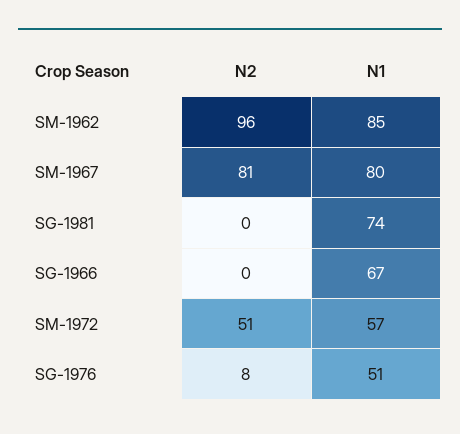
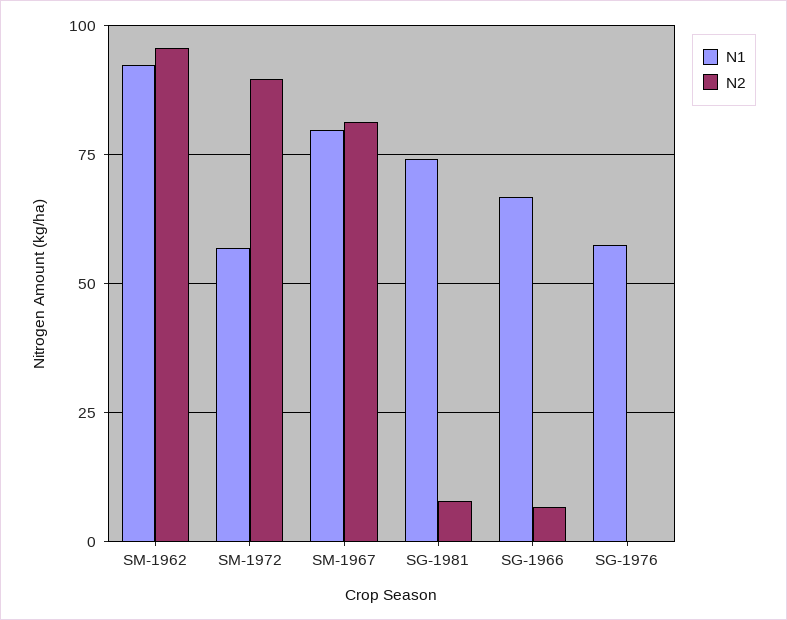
N1, SM-1962: 85 -> 92.5
N2, SG-1981: 0 -> 7.5
N2, SG-1966: 0 -> 7.5
N2, SM-1972: 51 -> 90
N2, SG-1976: 8 -> 0
N1, SG-1976: 51 -> 57.5

